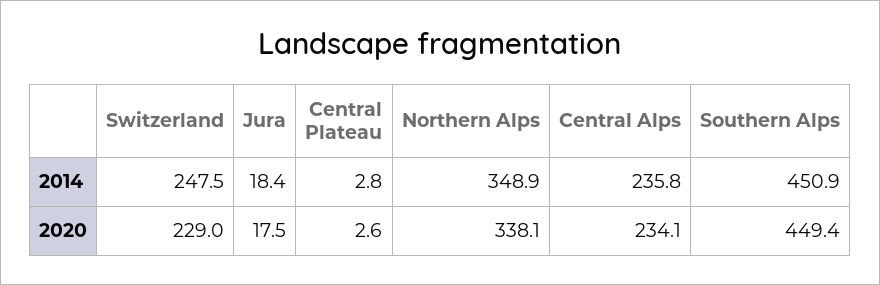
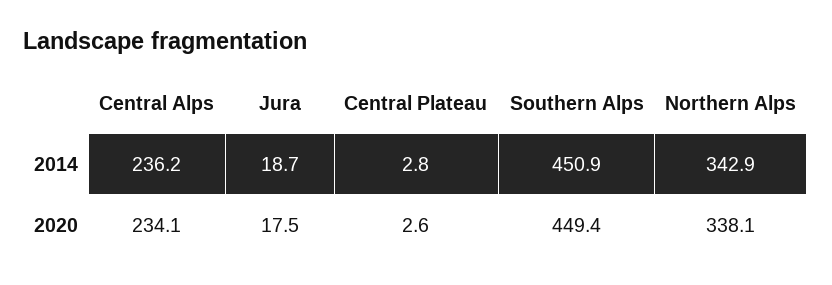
Switzerland, 2014: 247.5 -> none
Jura, 2014: 18.4 -> 18.7
Northern Alps, 2014: 348.9 -> 342.9
Central Alps, 2014: 235.8 -> 236.2
Switzerland, 2020: 229 -> none

